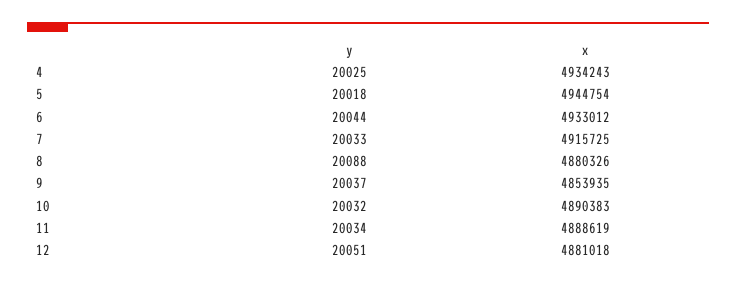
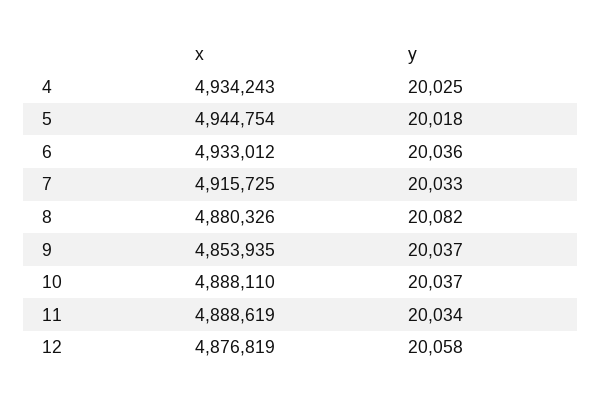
y, 6: 20044 -> 20036
y, 8: 20088 -> 20082
y, 10: 20032 -> 20037
x, 10: 4890383 -> 4888110
y, 12: 20051 -> 20058
x, 12: 4881018 -> 4876819

